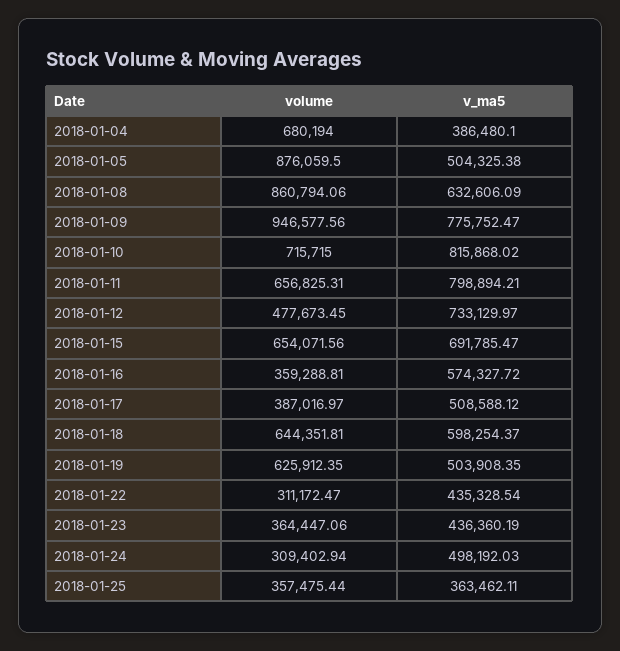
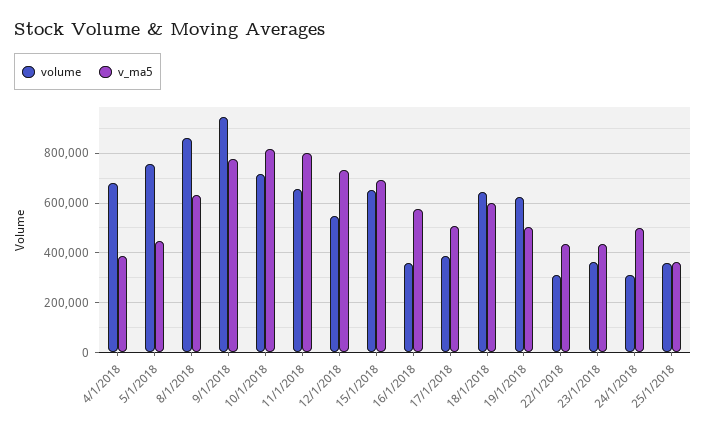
volume, 2018-01-05: 876059.5 -> 750000
v_ma5, 2018-01-05: 504325.38 -> 450000
volume, 2018-01-12: 477673.45 -> 550000

